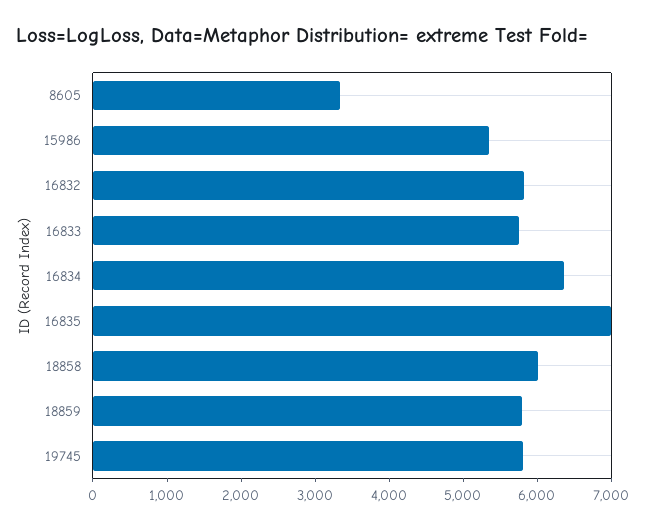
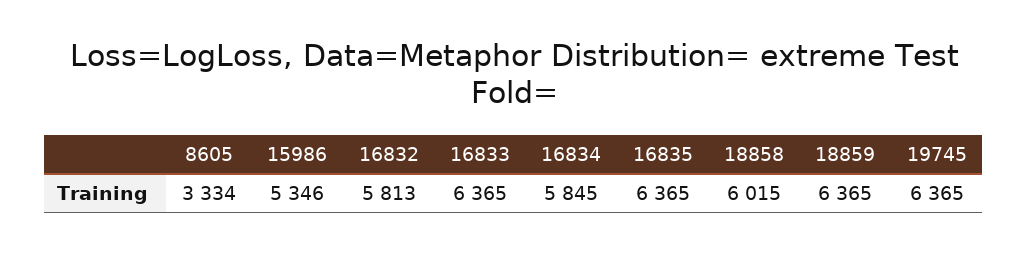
16833: 5800 -> 6365
16834: 6400 -> 5845
16835: 7000 -> 6365
18859: 5800 -> 6365
19745: 5800 -> 6365

